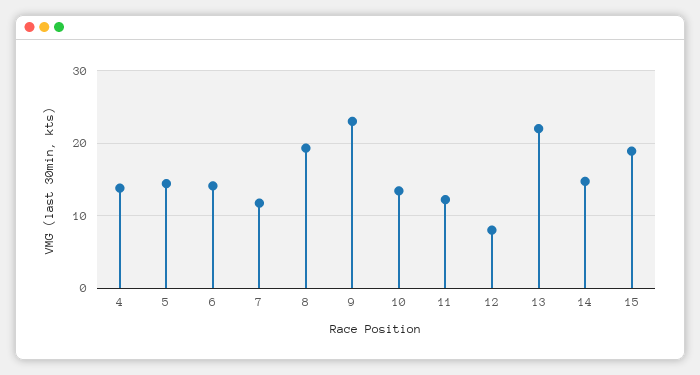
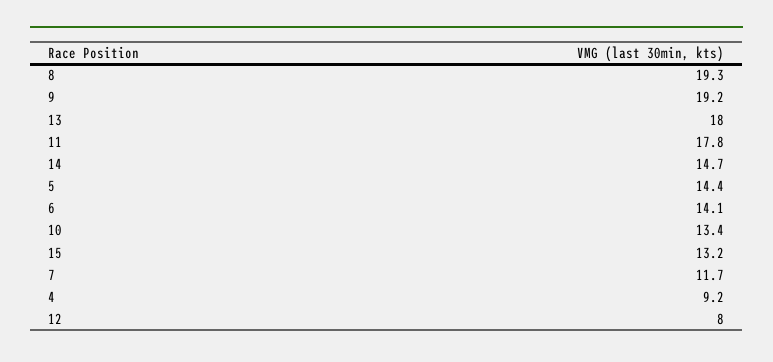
4: 14 -> 9.2
9: 23 -> 19.2
11: 12 -> 17.8
13: 22 -> 18
15: 19 -> 13.2

